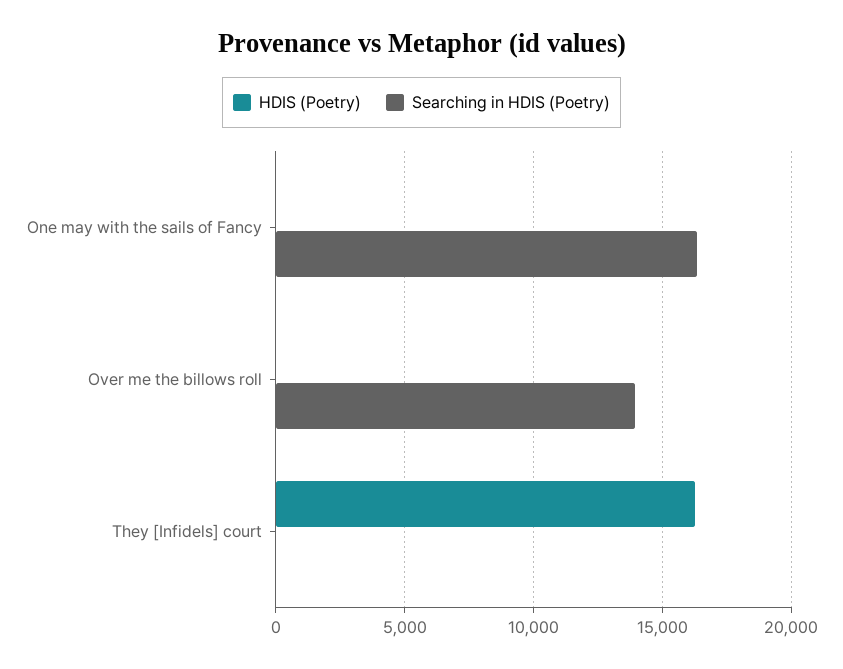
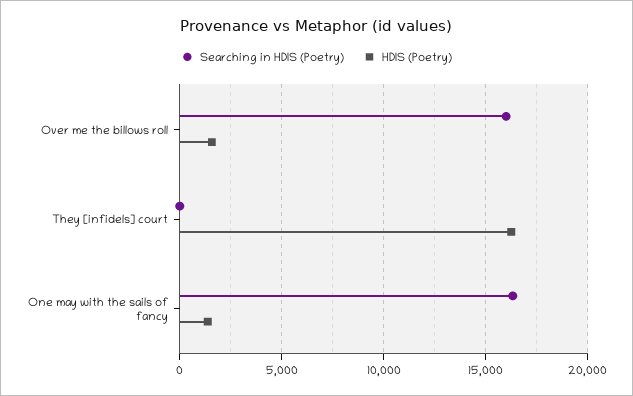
HDIS (Poetry), One may with the sails of Fancy: 0 -> 1500
HDIS (Poetry), Over me the billows roll: 0 -> 1500
Searching in HDIS (Poetry), Over me the billows roll: 14000 -> 16000

